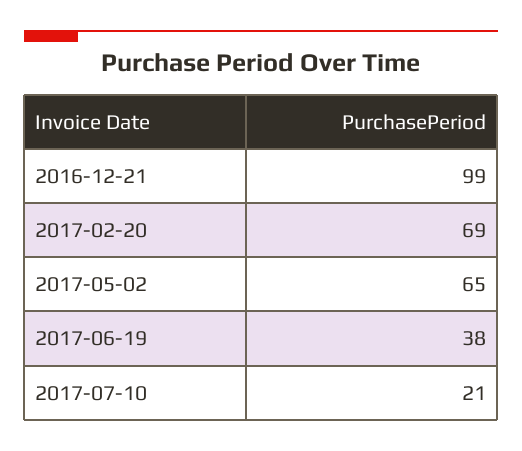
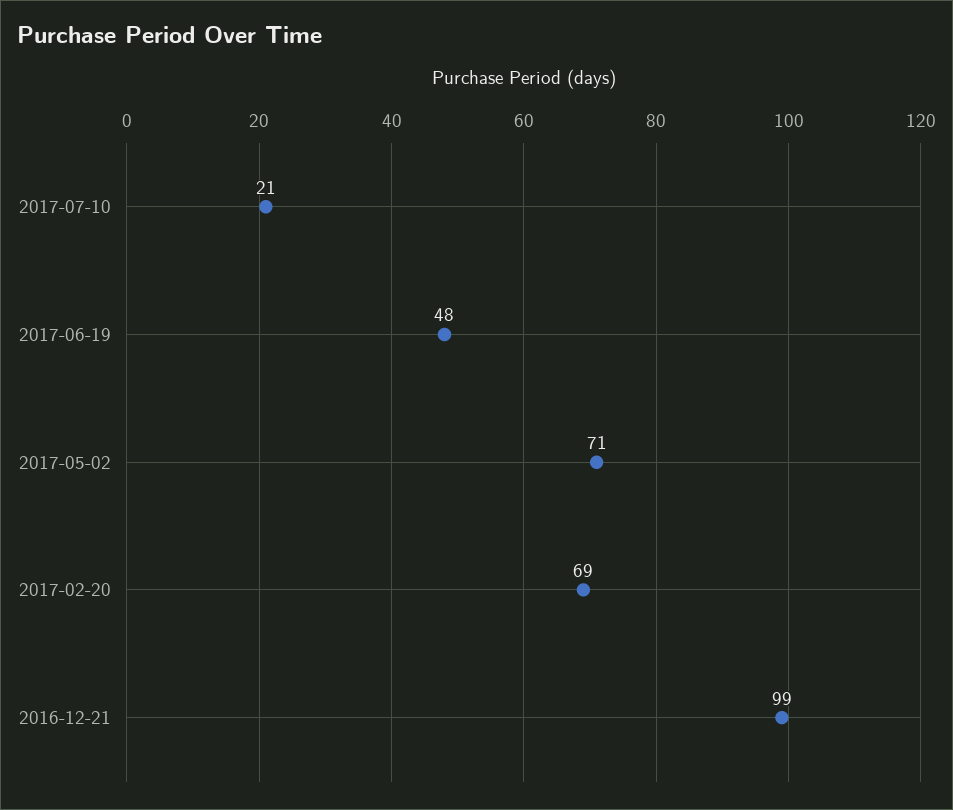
2017-05-02: 65 -> 71
2017-06-19: 38 -> 48

